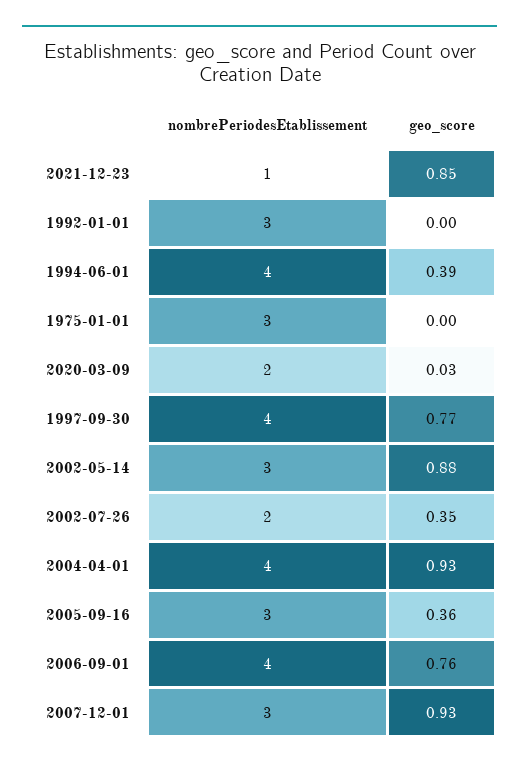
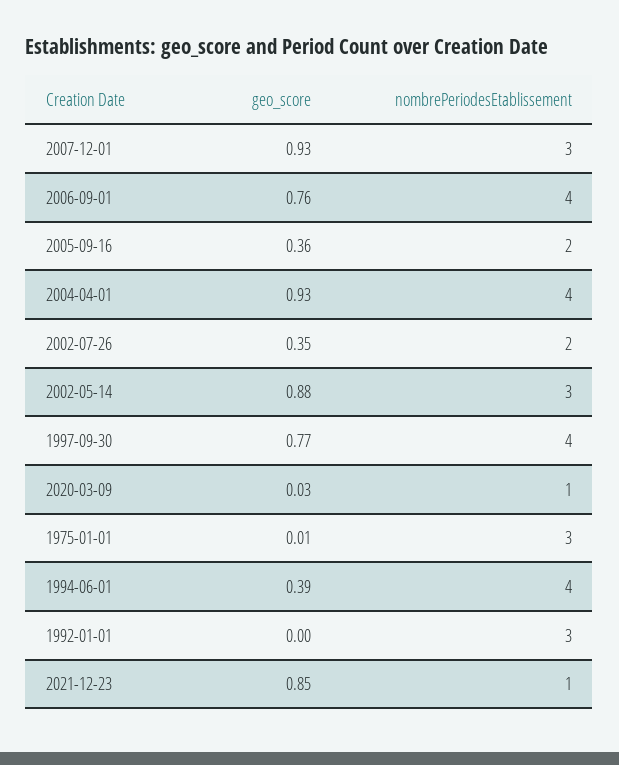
geo_score, 1975-01-01: 0 -> 0.01
nombrePeriodesEtablissement, 2020-03-09: 2 -> 1
nombrePeriodesEtablissement, 2005-09-16: 3 -> 2

